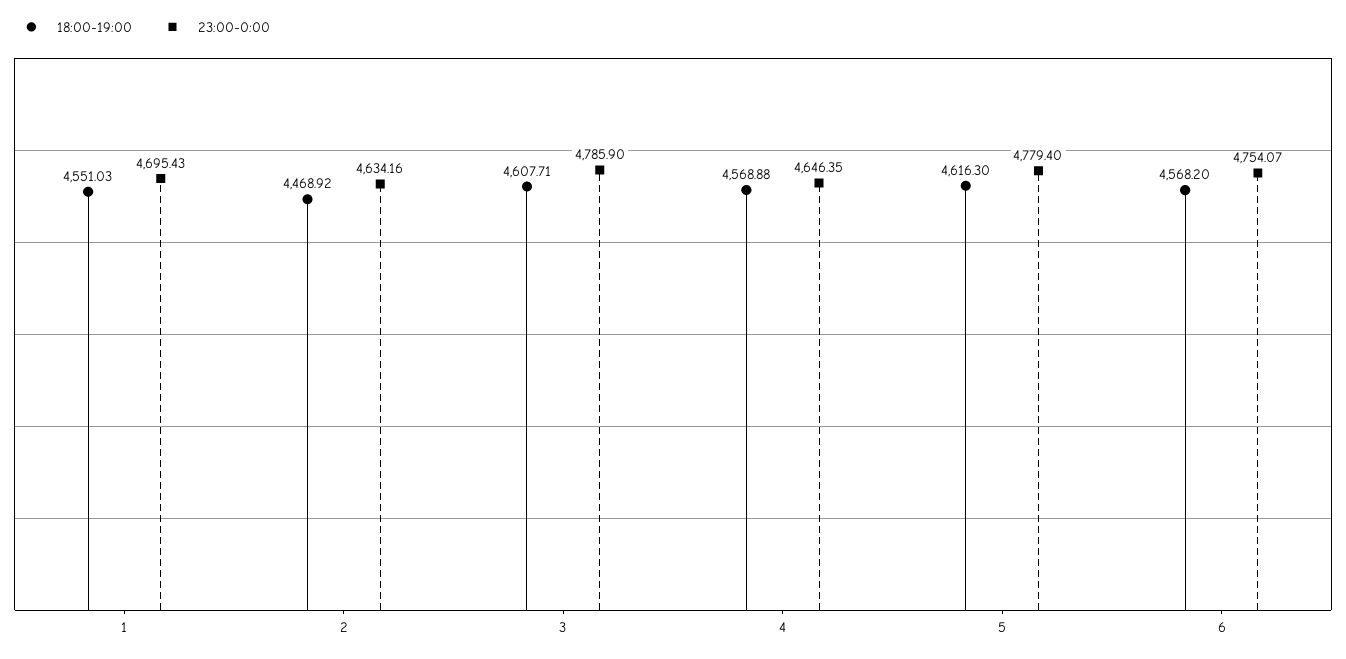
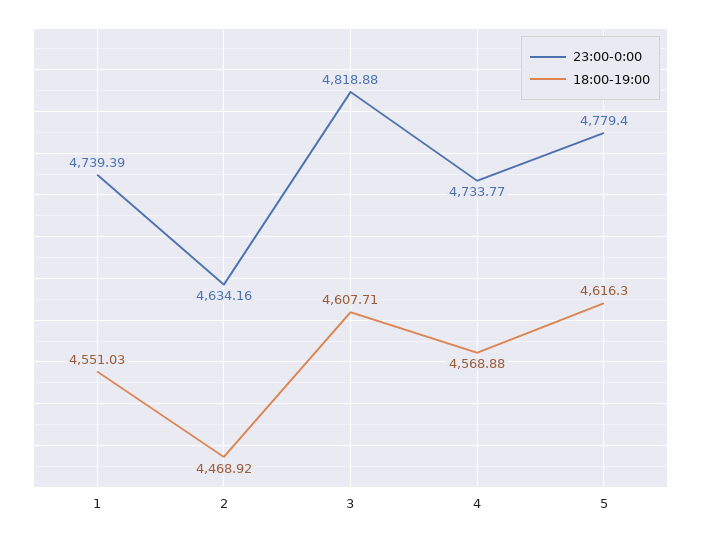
23:00-0:00, 1: 4695.43 -> 4739.39
23:00-0:00, 3: 4785.9 -> 4818.88
23:00-0:00, 4: 4646.35 -> 4733.77
18:00-19:00, 6: 4568.2 -> none
23:00-0:00, 6: 4754.07 -> none

